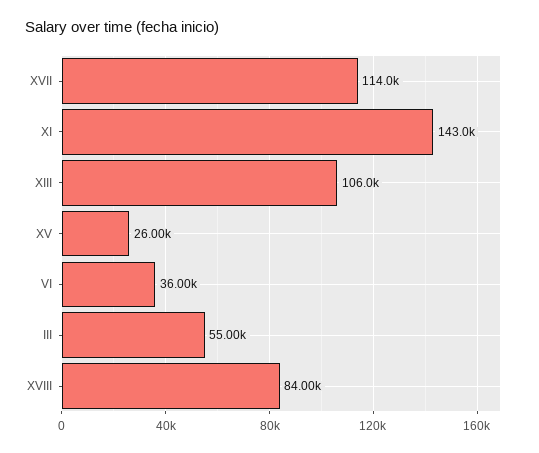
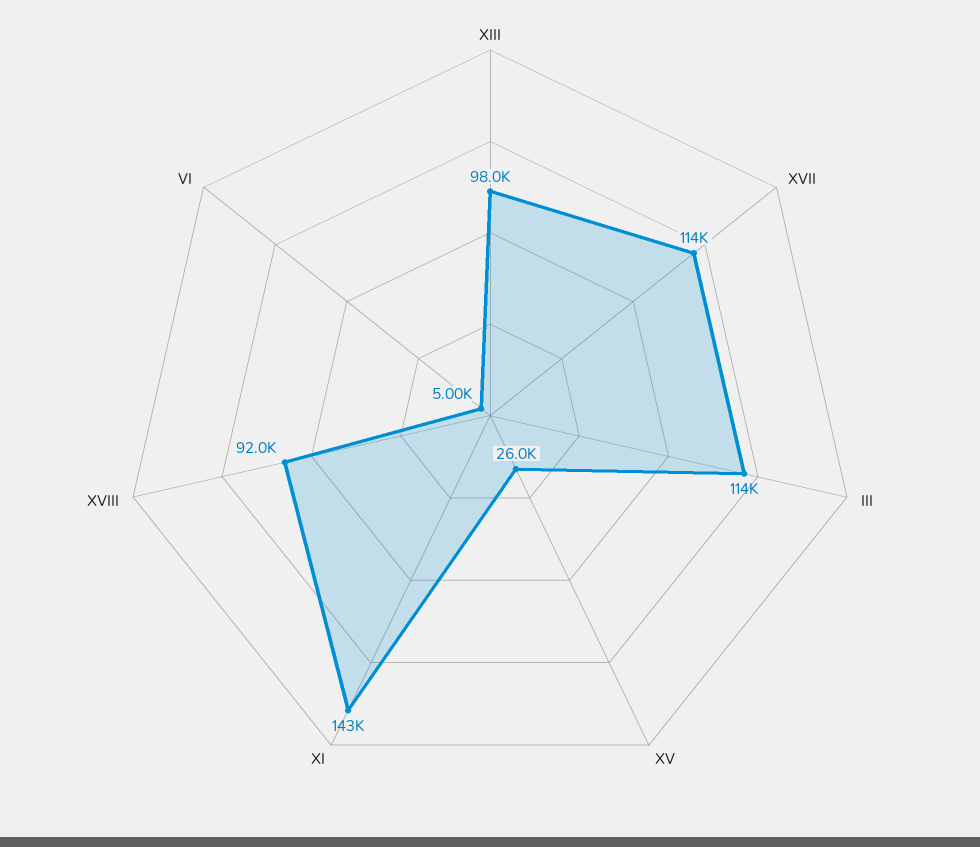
XIII: 106000 -> 98000
VI: 36000 -> 5000
III: 55000 -> 114000
XVIII: 84000 -> 92000

